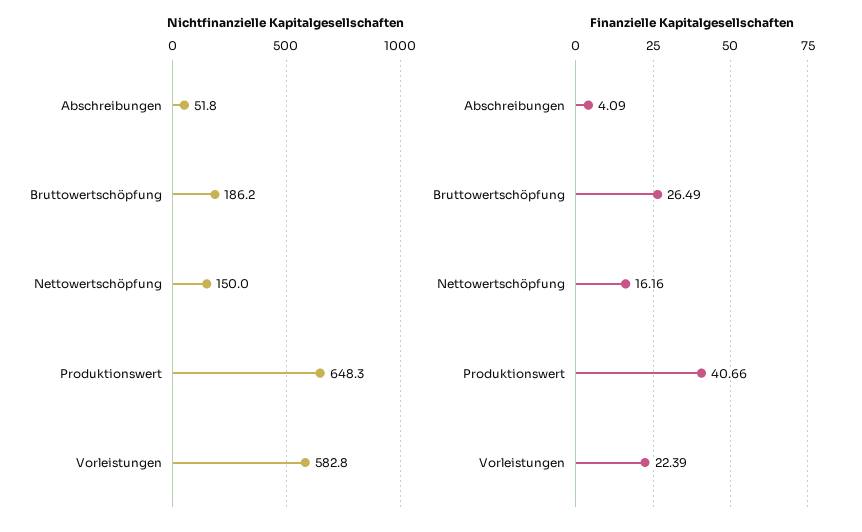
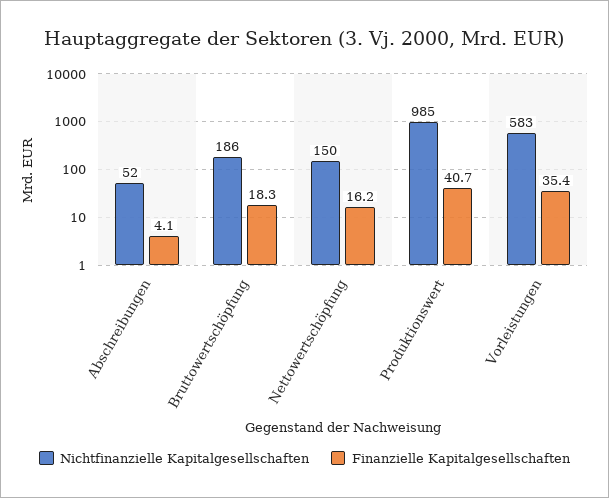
Nichtfinanzielle Kapitalgesellschaften, Produktionswert: 648.3 -> 985
Finanzielle Kapitalgesellschaften, Bruttowertschöpfung: 26.49 -> 18.3
Finanzielle Kapitalgesellschaften, Vorleistungen: 22.39 -> 35.4

